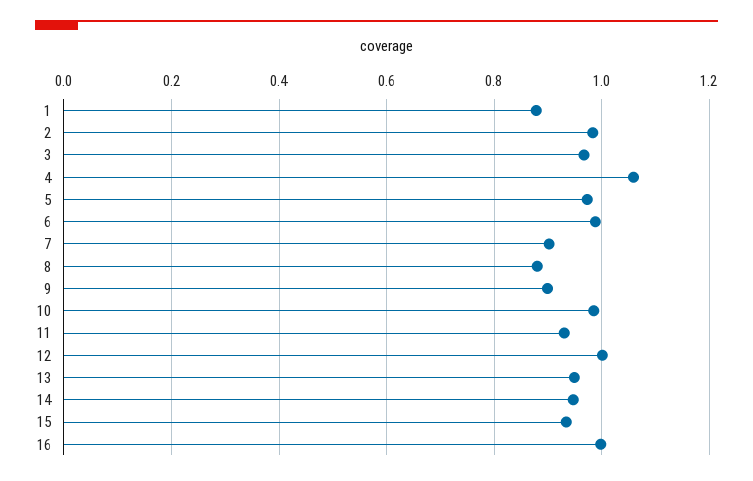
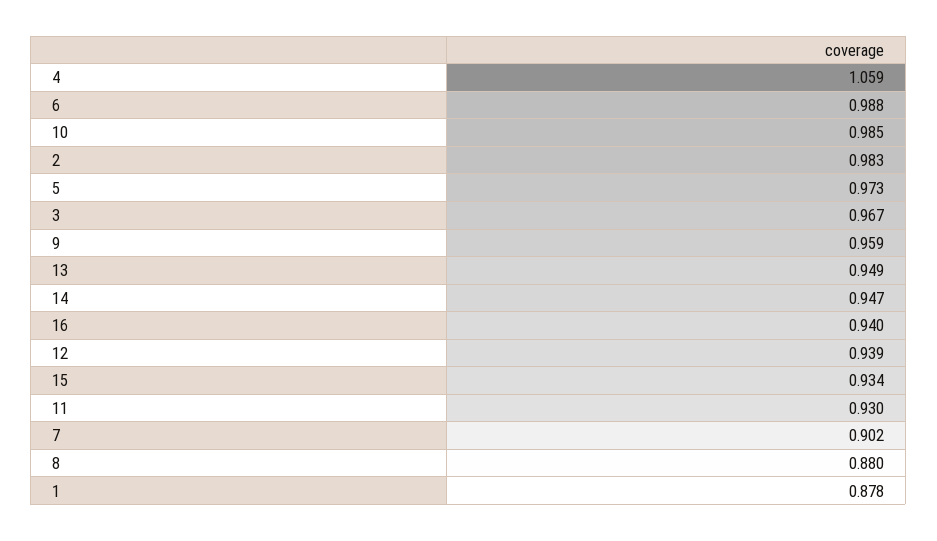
9: 0.9 -> 0.959
12: 1 -> 0.939
16: 1 -> 0.94

